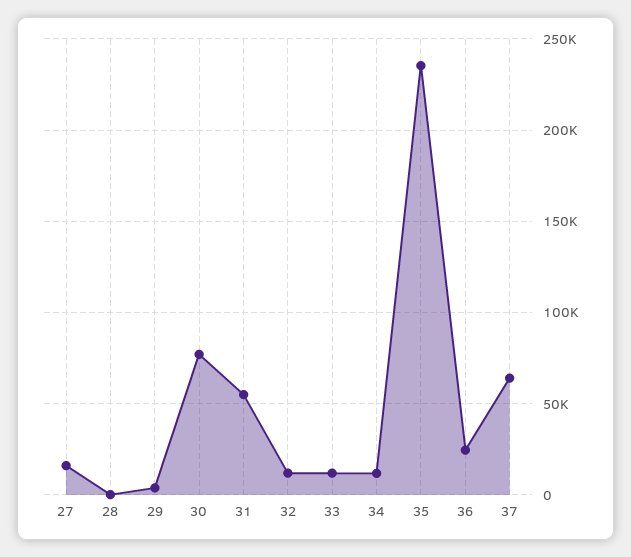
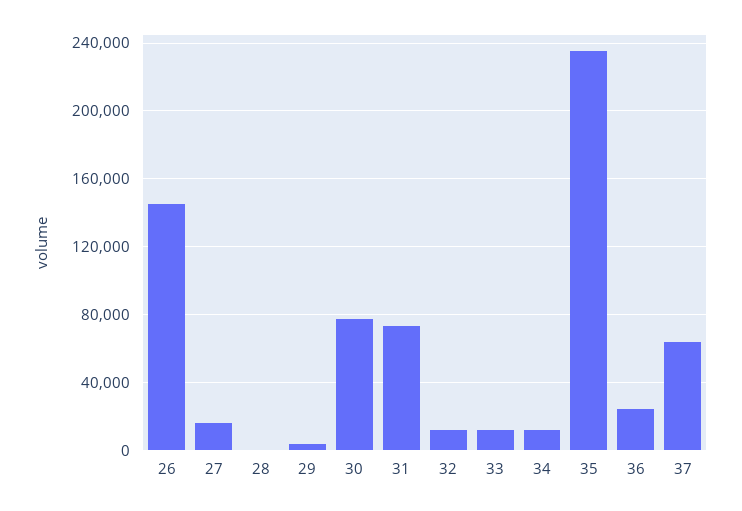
31: 55000 -> 75000
26: none -> 145000

